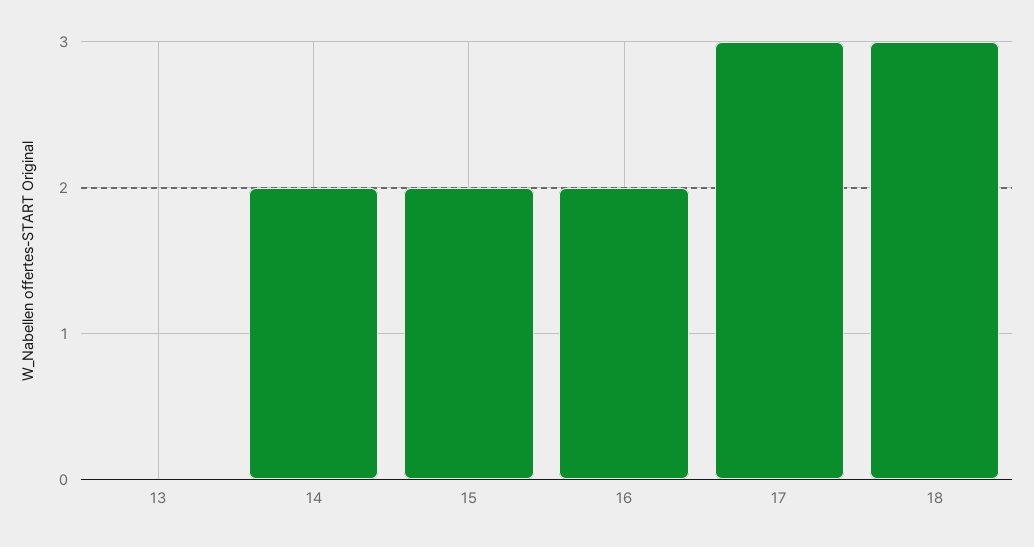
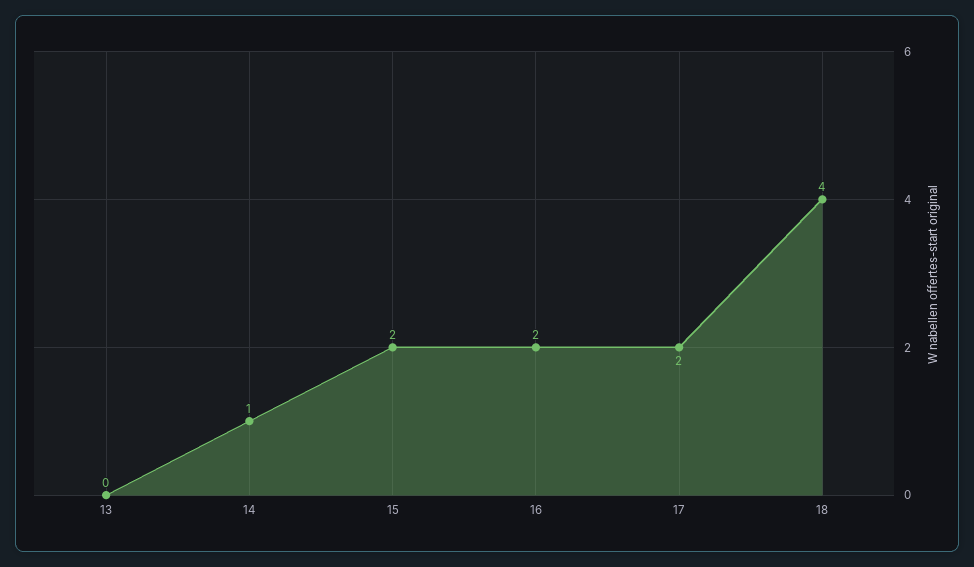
14: 2 -> 1
17: 3 -> 2
18: 3 -> 4

